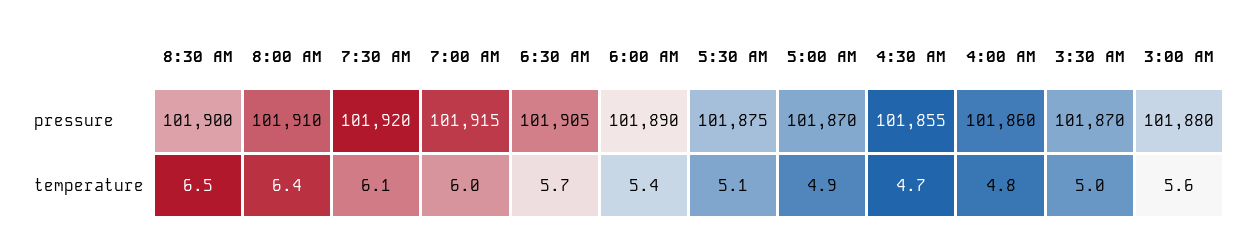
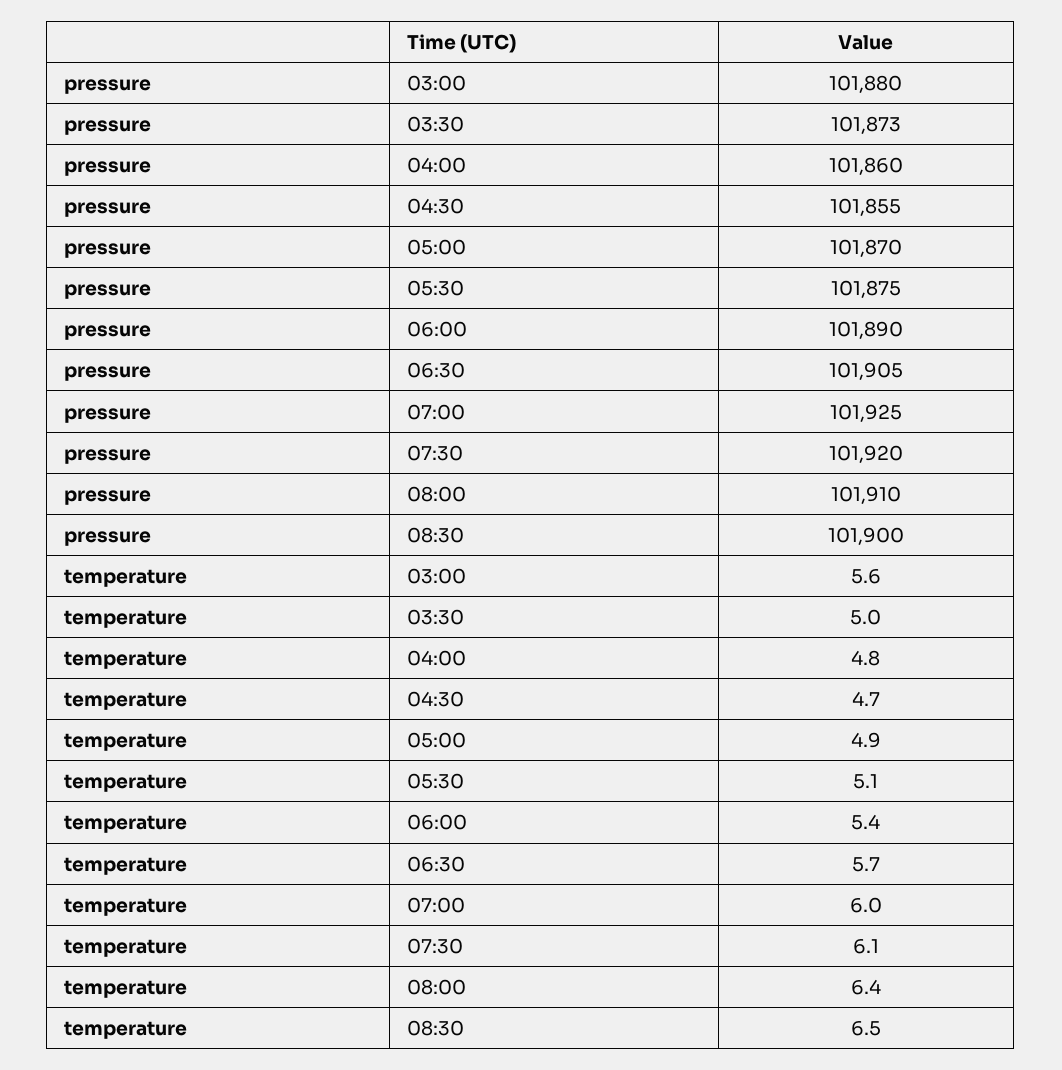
7:00 AM, pressure: 101915 -> 101925
3:30 AM, pressure: 101870 -> 101873

